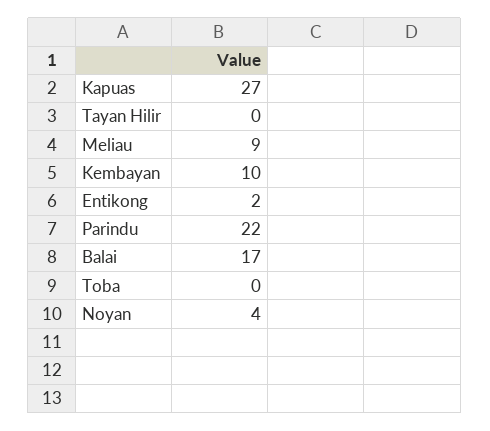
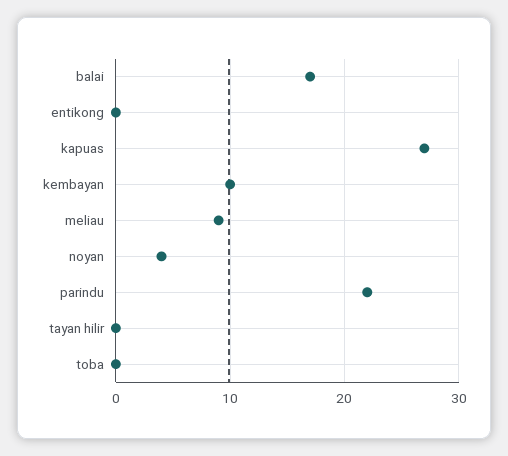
Entikong: 2 -> 0

